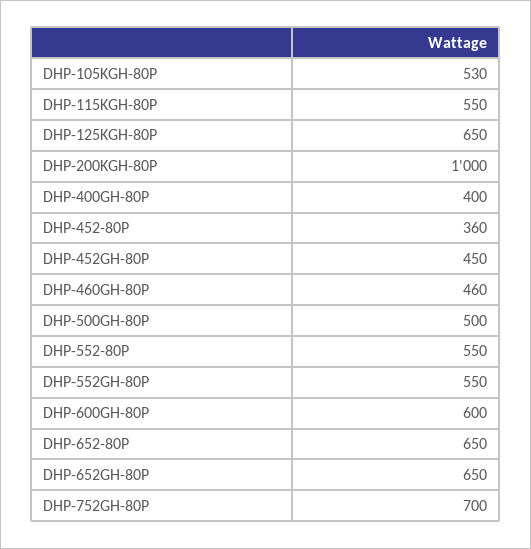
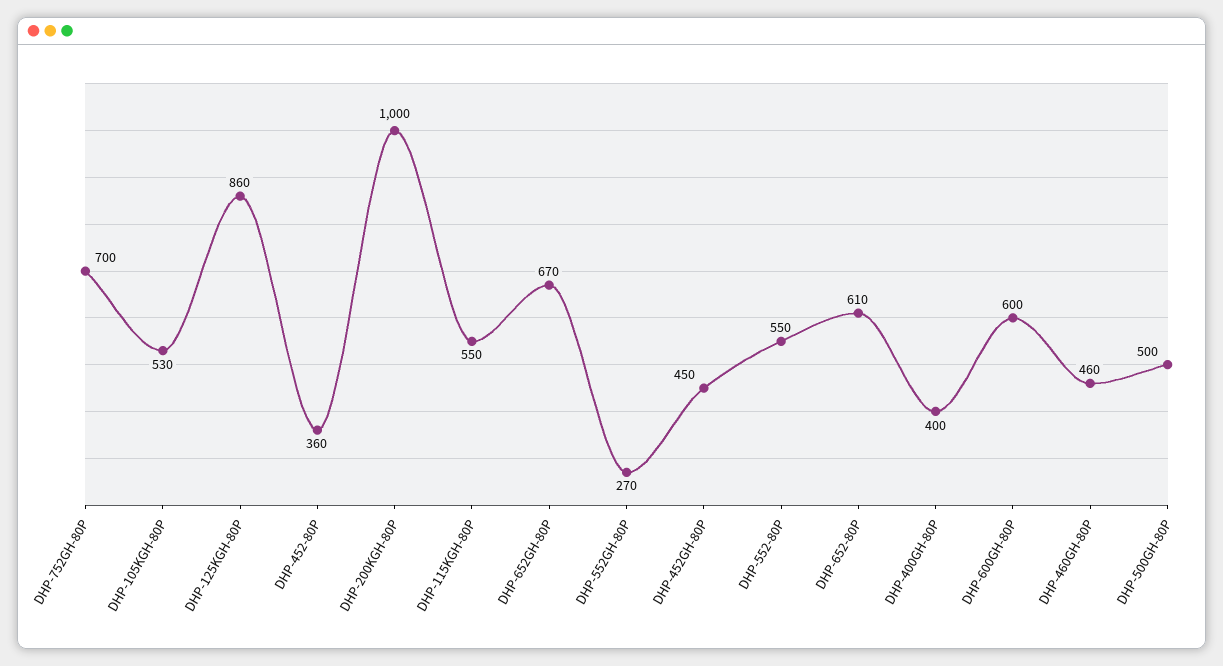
DHP-125KGH-80P: 650 -> 860
DHP-552GH-80P: 550 -> 270
DHP-652-80P: 650 -> 610
DHP-652GH-80P: 650 -> 670

